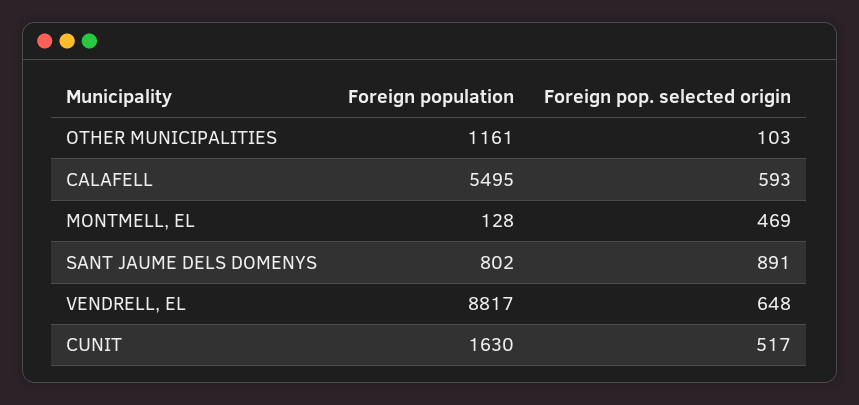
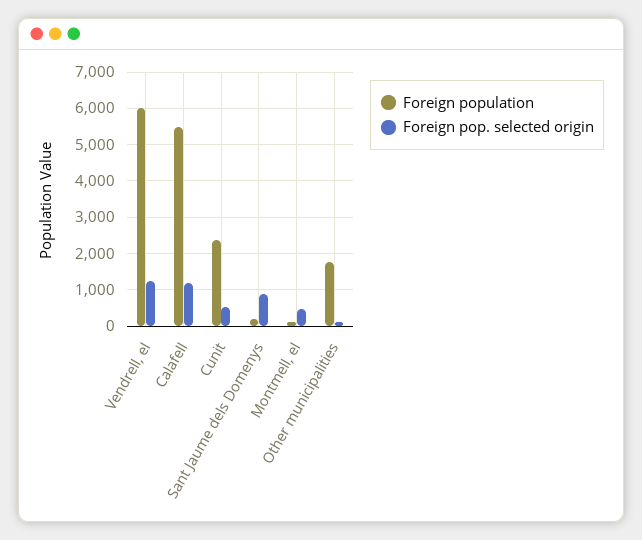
Foreign population, OTHER MUNICIPALITIES: 1161 -> 1800
Foreign pop. selected origin, CALAFELL: 593 -> 1200
Foreign population, SANT JAUME DELS DOMENYS: 802 -> 200
Foreign population, VENDRELL, EL: 8817 -> 6000
Foreign pop. selected origin, VENDRELL, EL: 648 -> 1200
Foreign population, CUNIT: 1630 -> 2400

